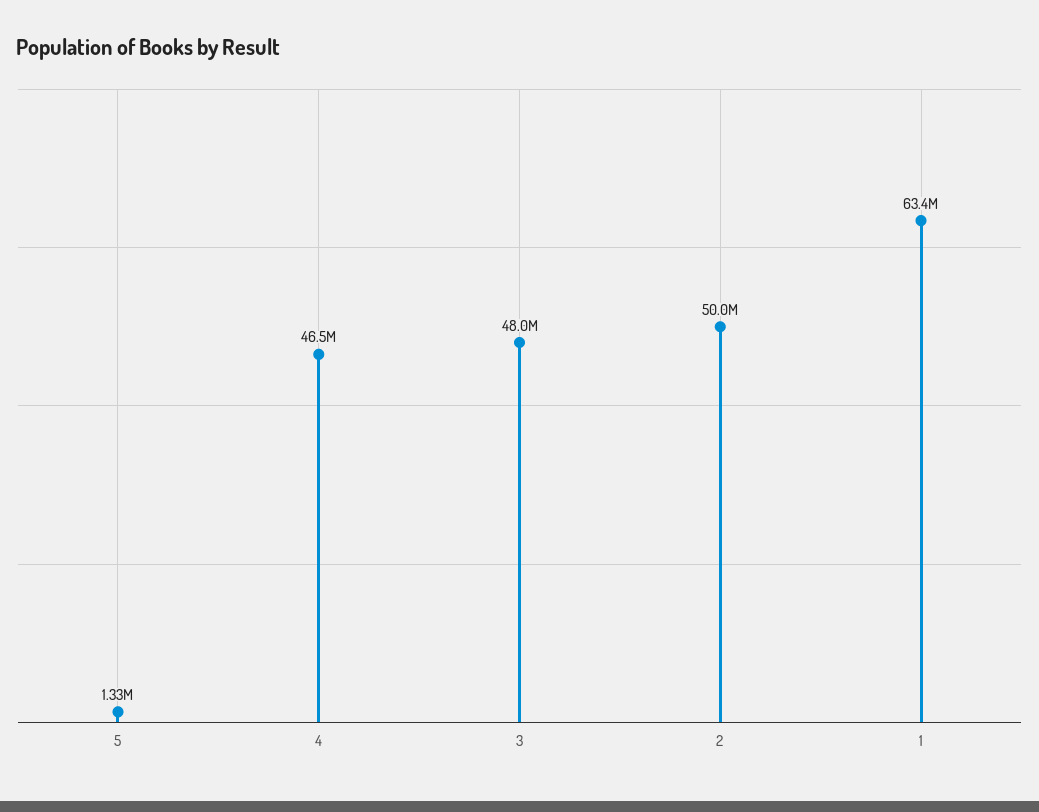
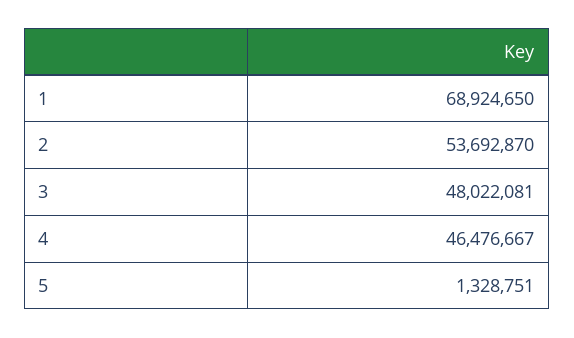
2: 50000000 -> 53692870
1: 63400000 -> 68924650

